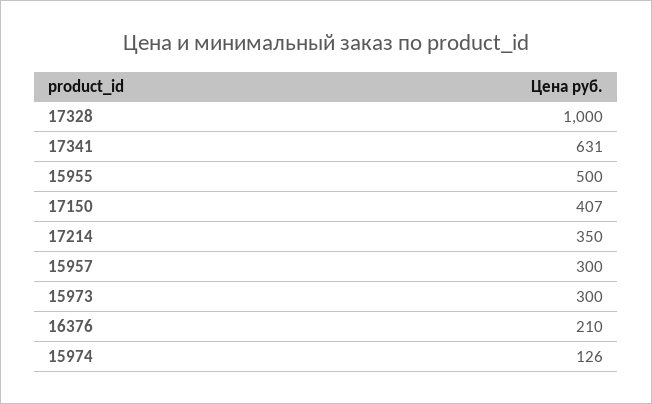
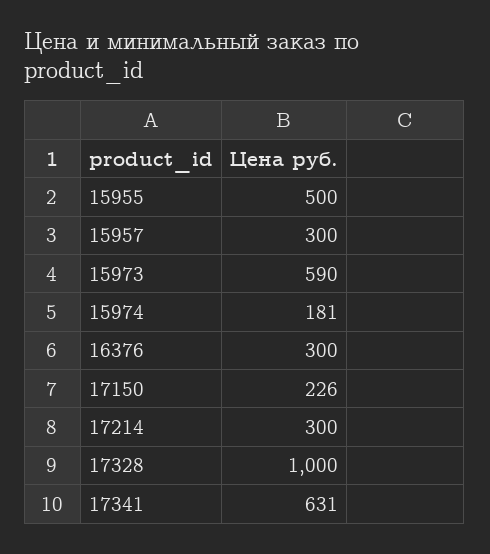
17150: 407 -> 226
17214: 350 -> 300
15973: 300 -> 590
16376: 210 -> 300
15974: 126 -> 181

